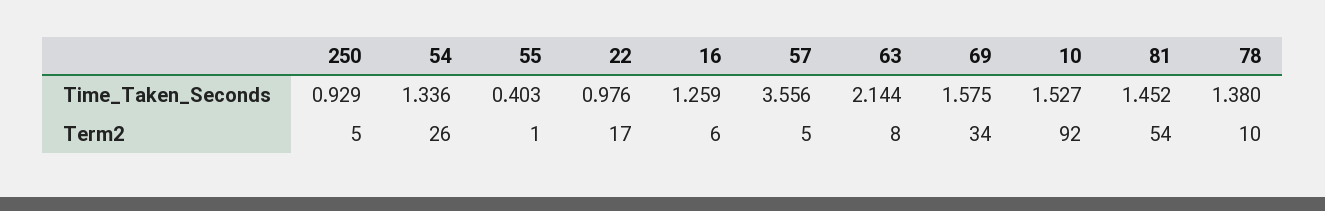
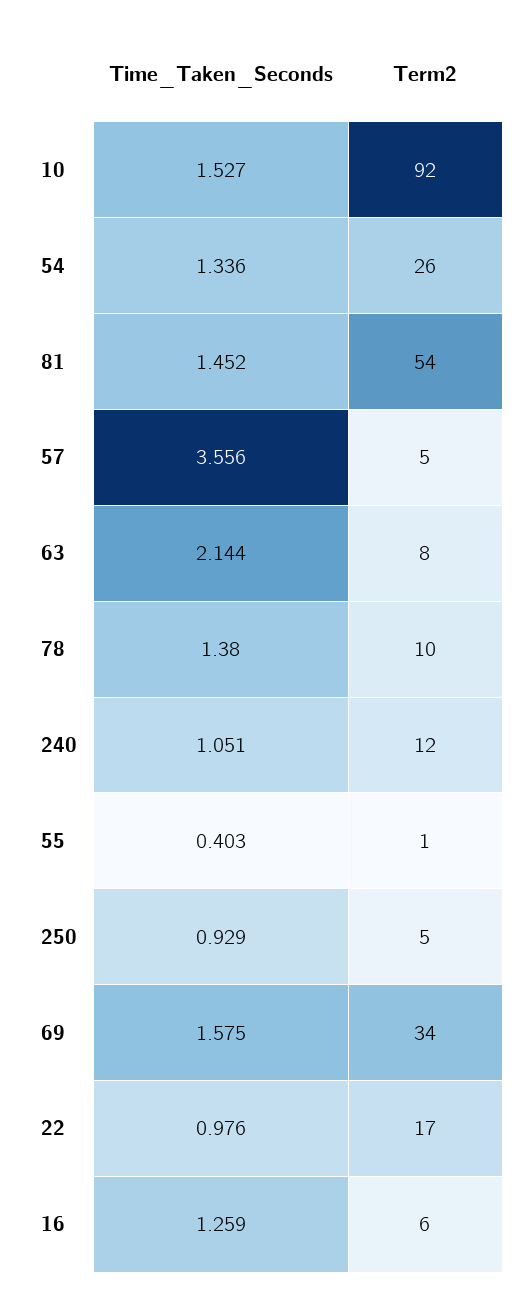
240, Time_Taken_Seconds: none -> 1.051
240, Term2: none -> 12

